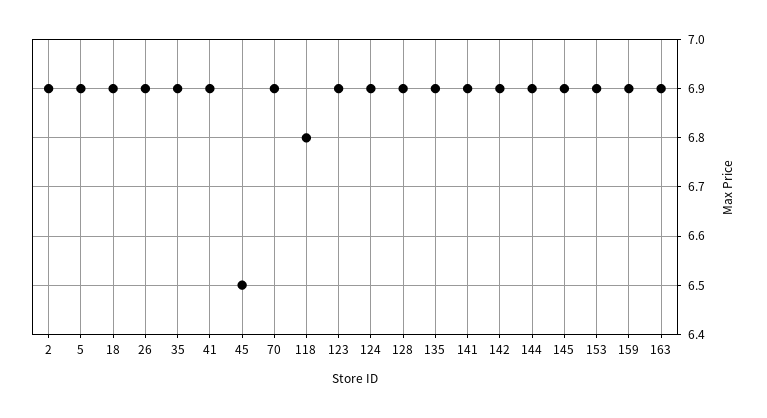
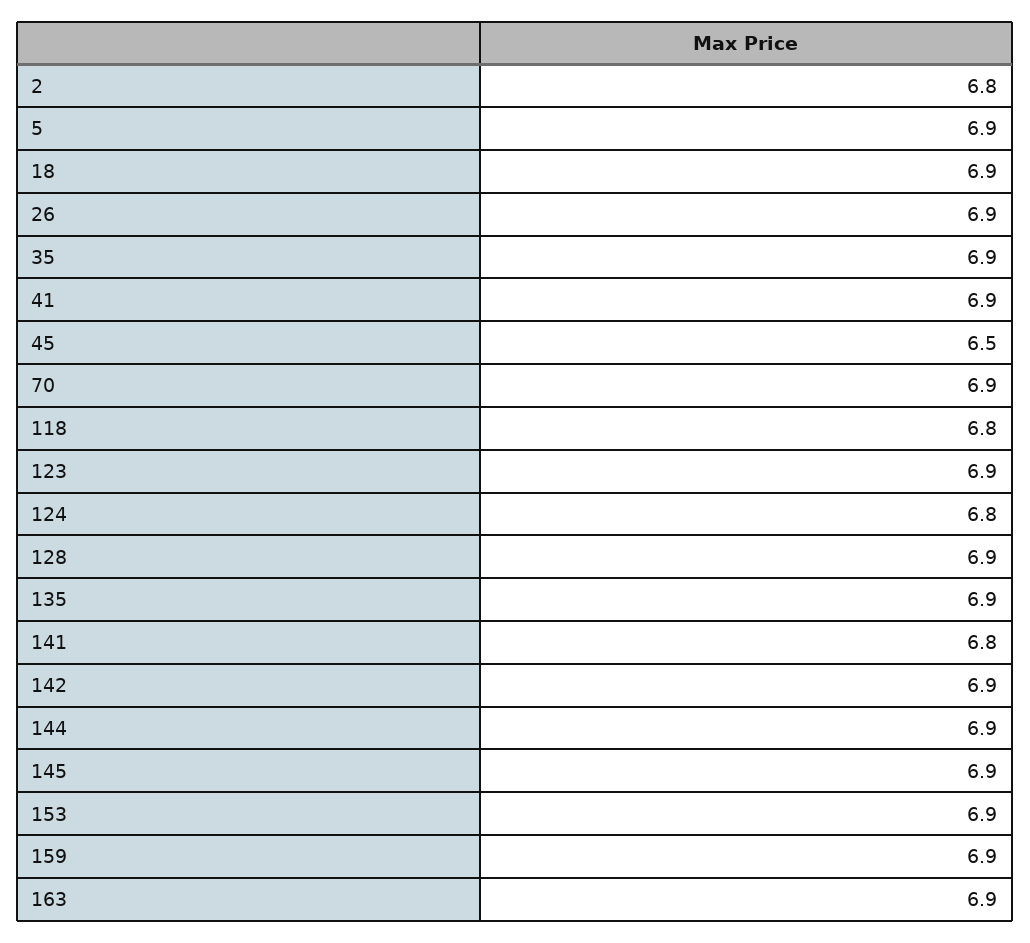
2: 6.9 -> 6.8
124: 6.9 -> 6.8
141: 6.9 -> 6.8

